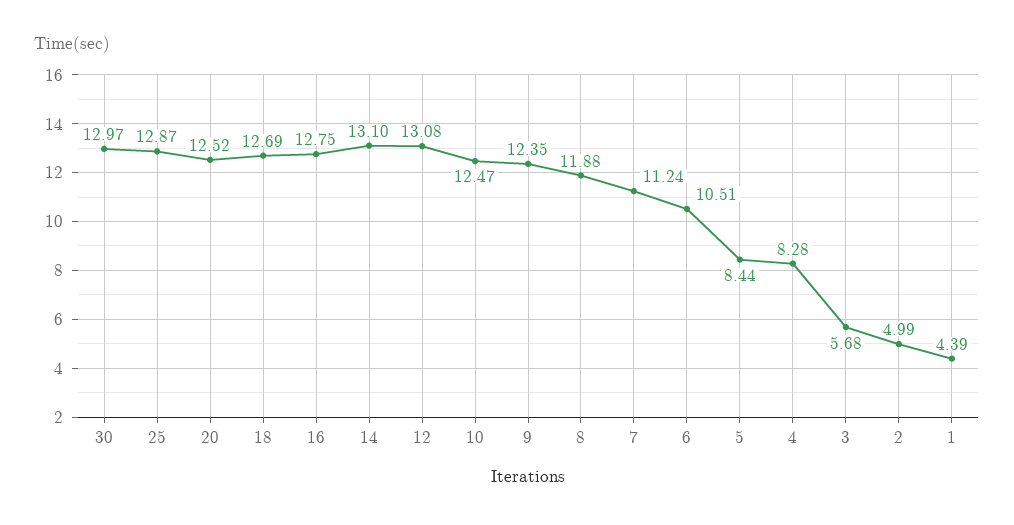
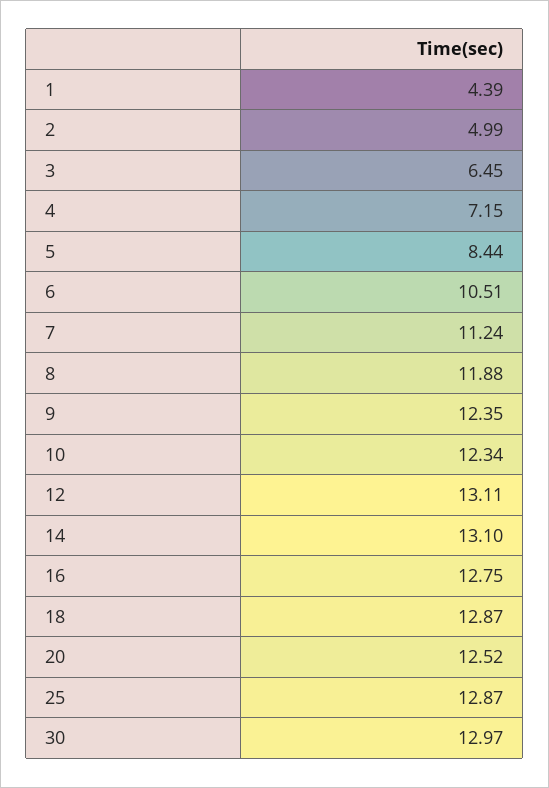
18: 12.69 -> 12.87
12: 13.08 -> 13.11
10: 12.47 -> 12.34
4: 8.28 -> 7.15
3: 5.68 -> 6.45

